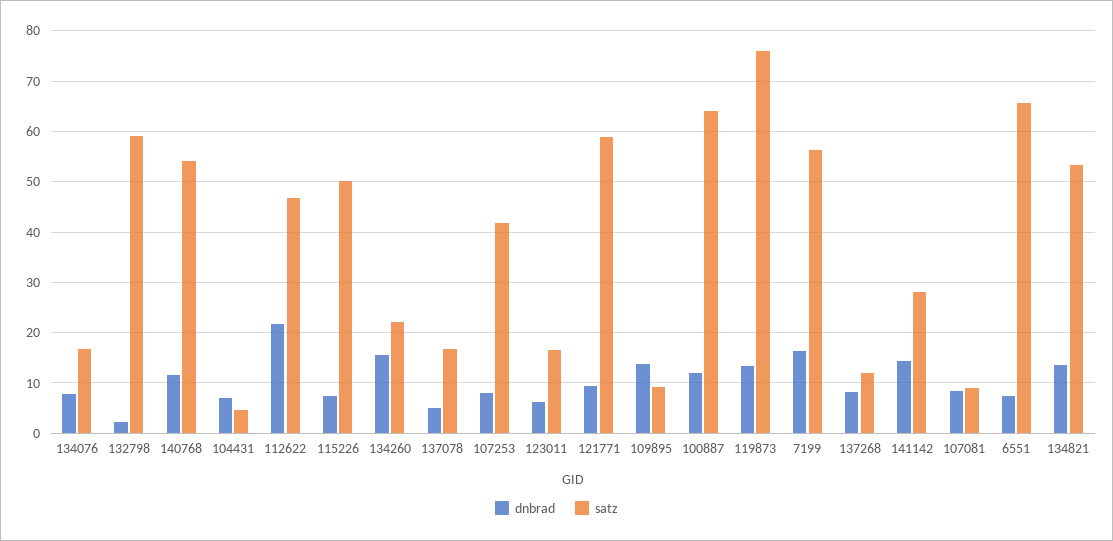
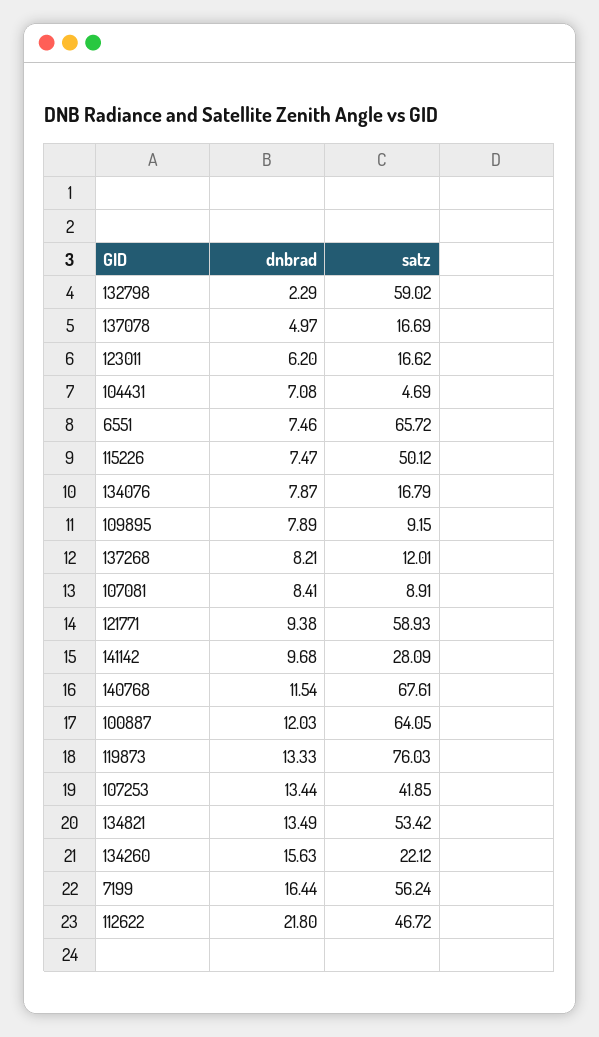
satz, 140768: 54 -> 67.61
dnbrad, 107253: 8 -> 13.44
dnbrad, 109895: 14 -> 7.89
dnbrad, 141142: 14 -> 9.68

